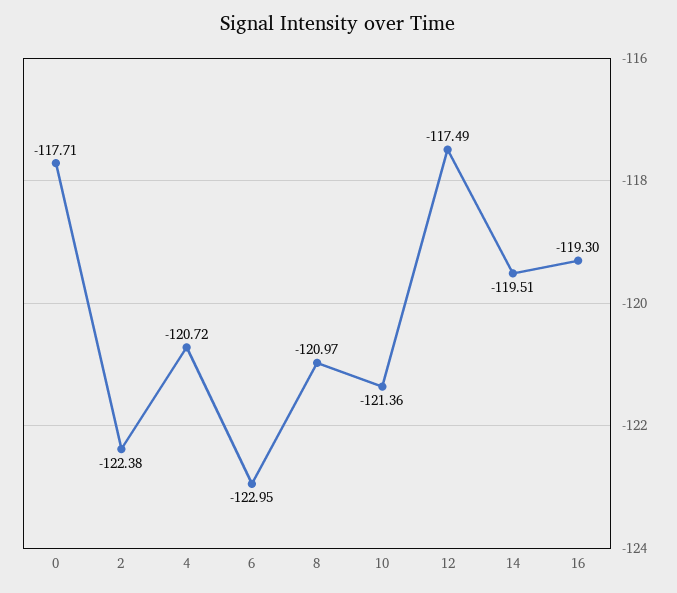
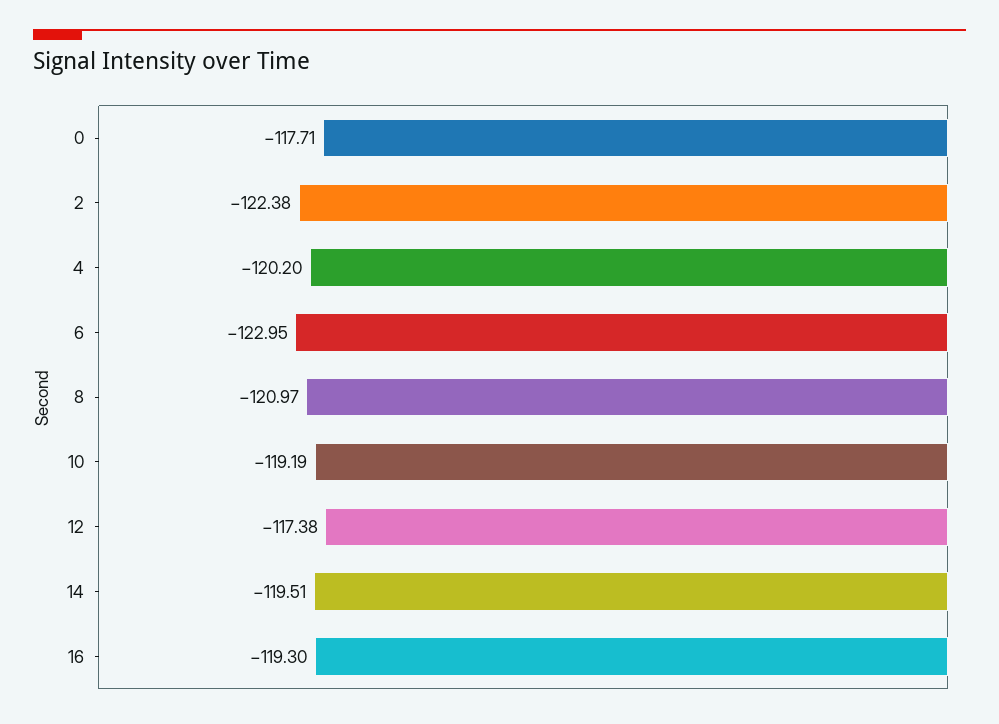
4: -120.72 -> -120.2
10: -121.36 -> -119.19
12: -117.49 -> -117.38

